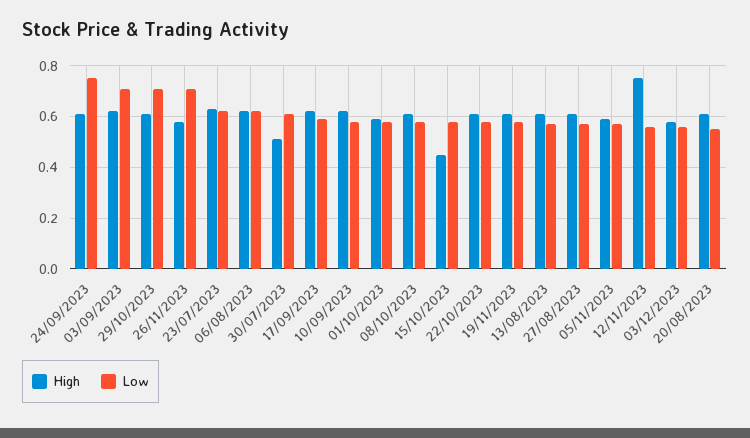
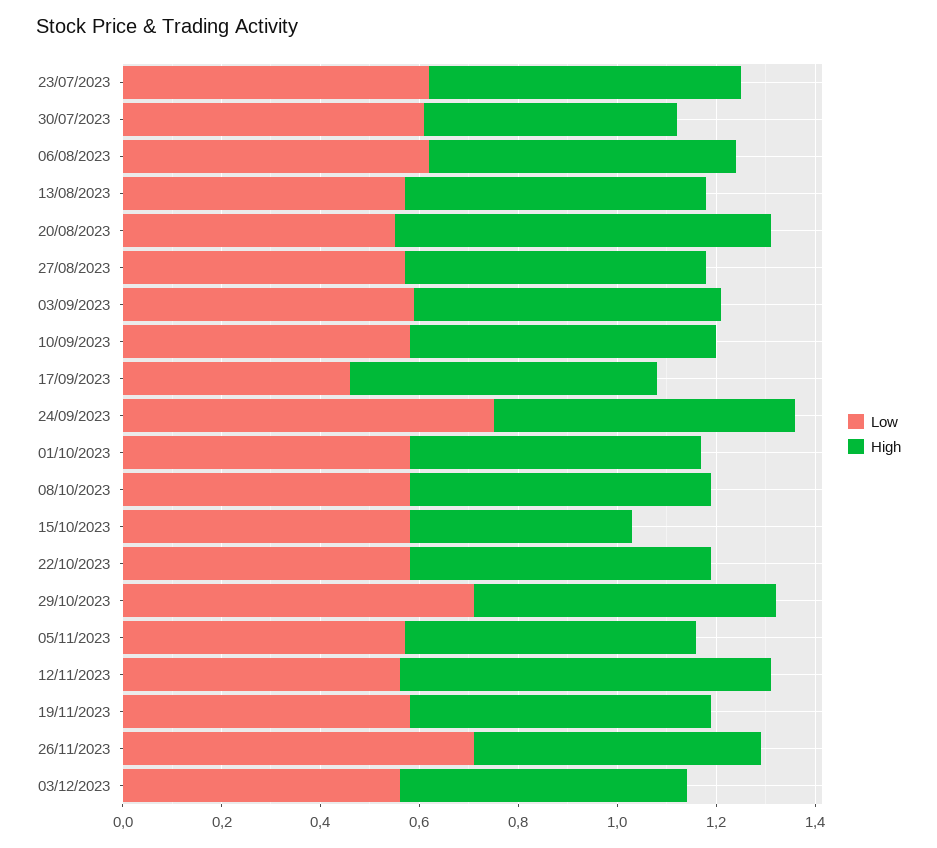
Low, 03/09/2023: 0.7 -> 0.6
Low, 17/09/2023: 0.6 -> 0.45
High, 20/08/2023: 0.6 -> 0.75

